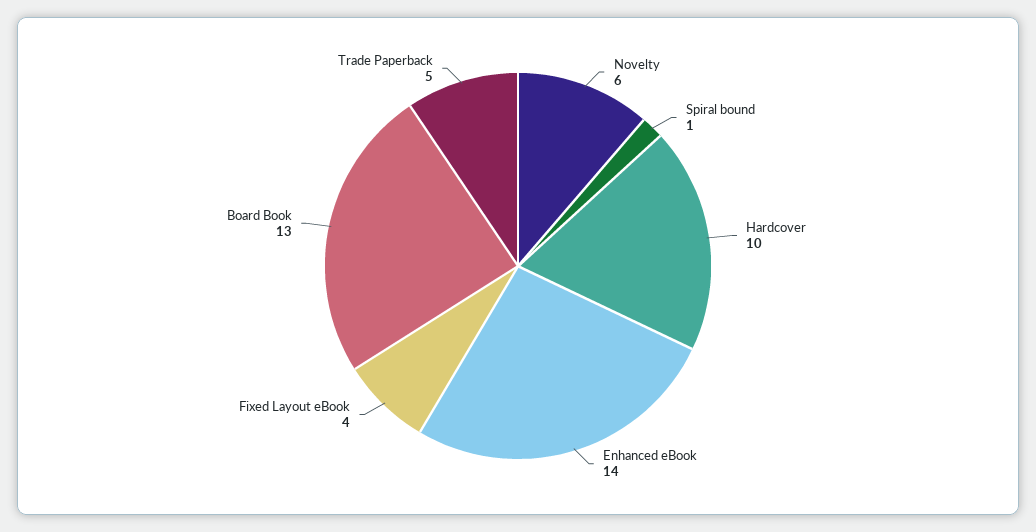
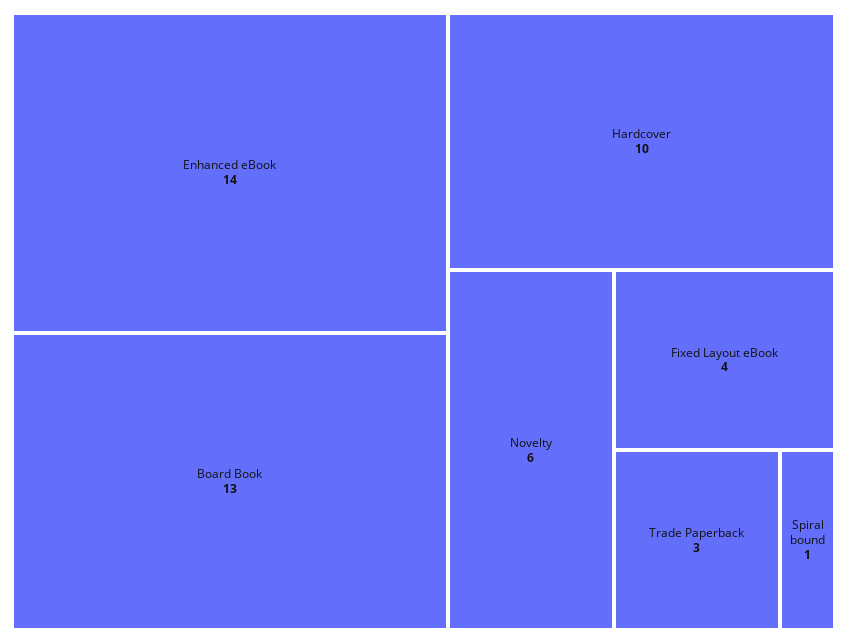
Trade Paperback: 5 -> 3

